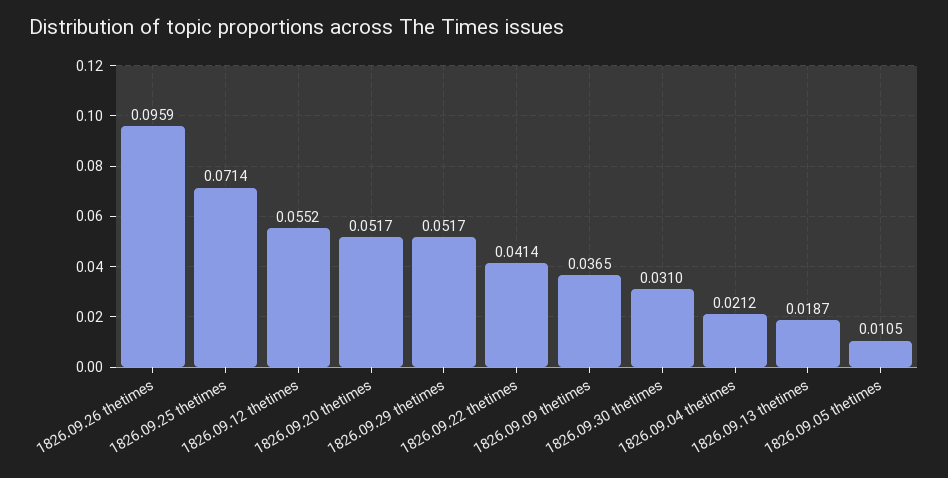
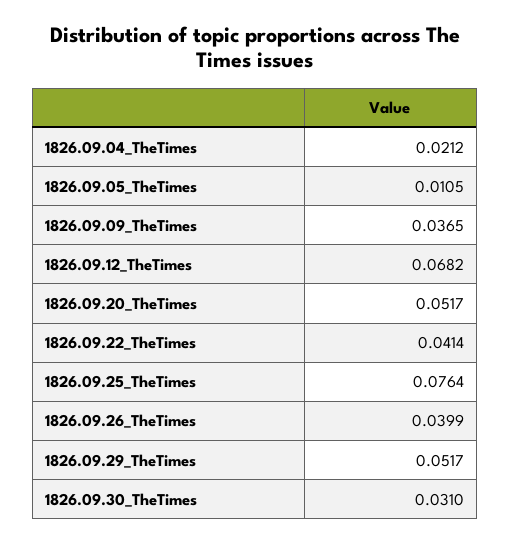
1826.09.26 thetimes: 0.0959 -> 0.0399
1826.09.25 thetimes: 0.0714 -> 0.0764
1826.09.12 thetimes: 0.0552 -> 0.0682
1826.09.13 thetimes: 0.0187 -> none

